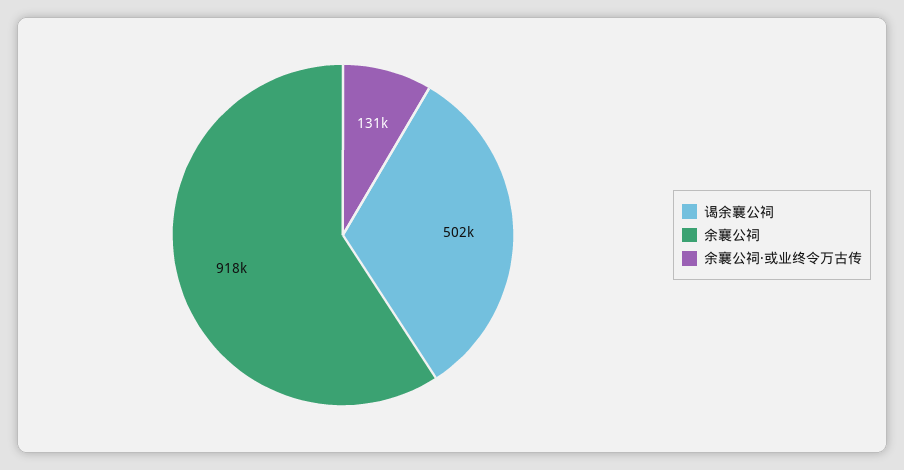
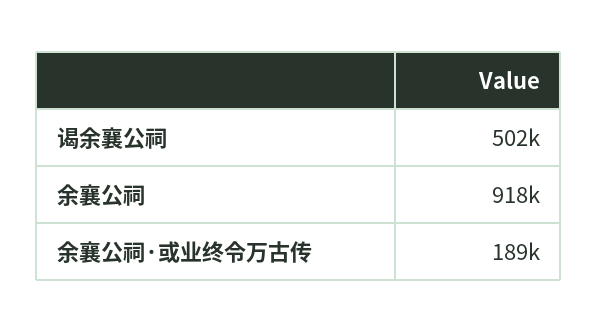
余襄公祠·或业终令万古传: 131000 -> 189000

